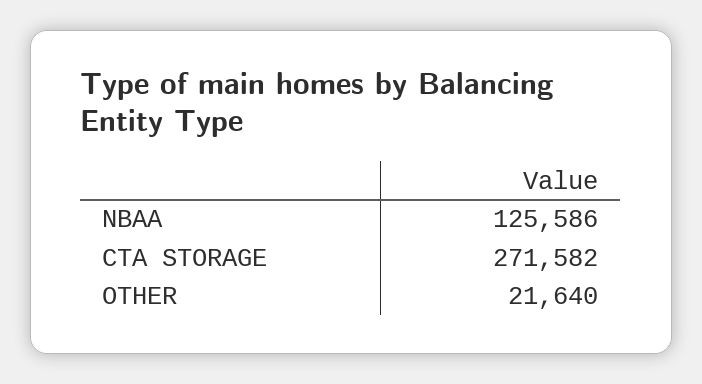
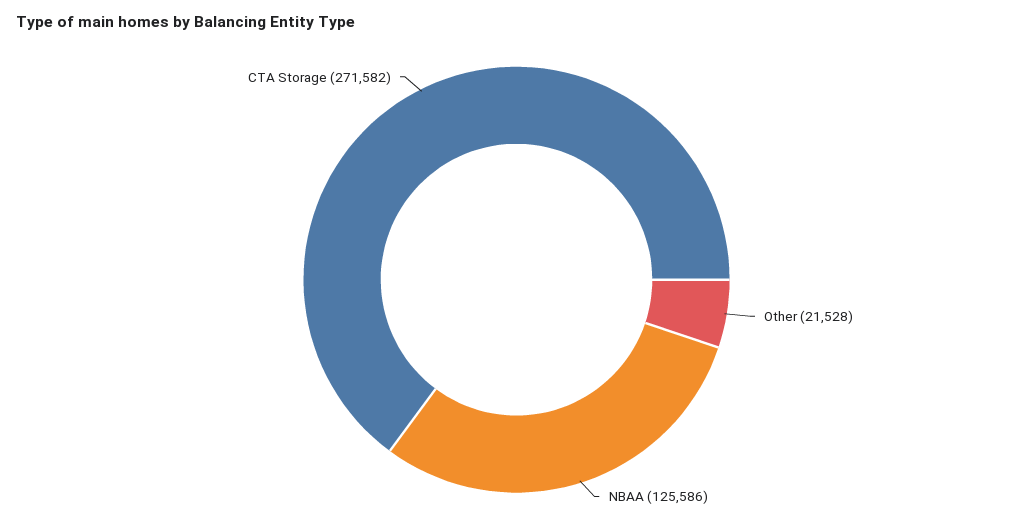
OTHER: 21640 -> 21528

